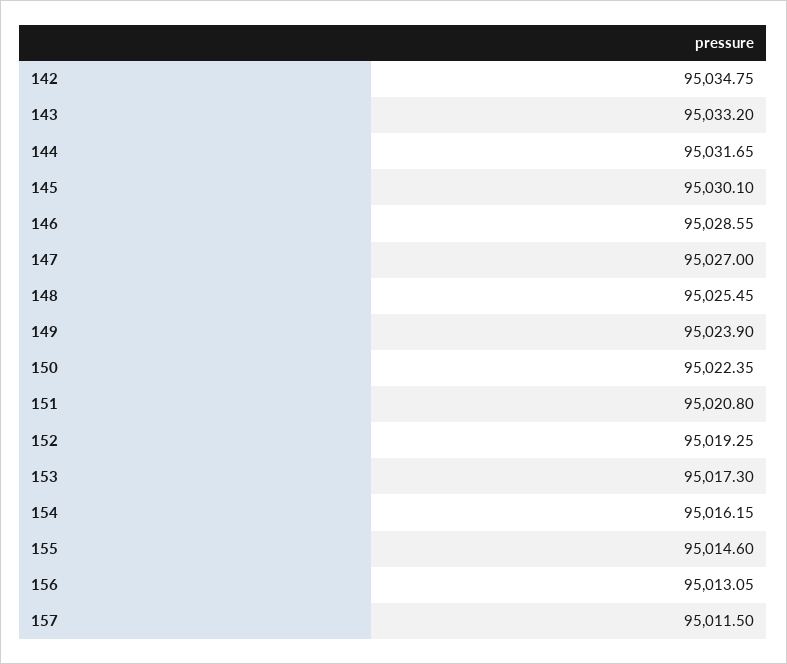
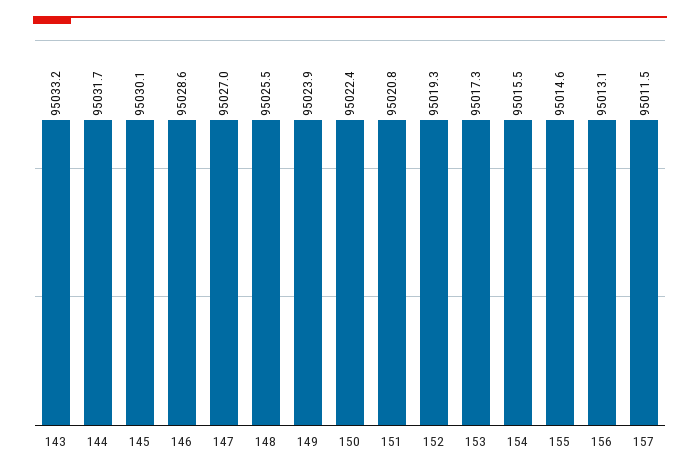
142: 95034.75 -> none
154: 95016.15 -> 95015.5

